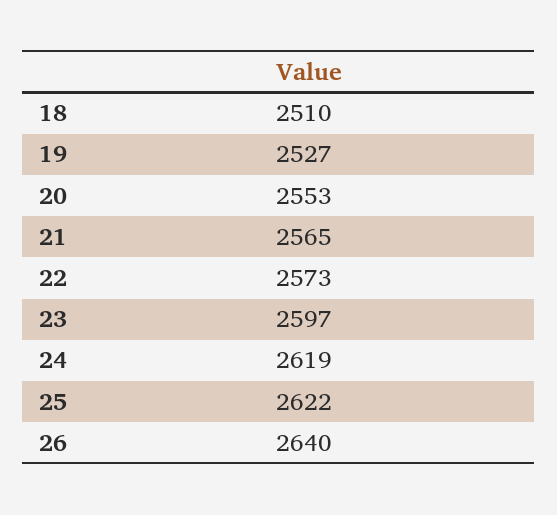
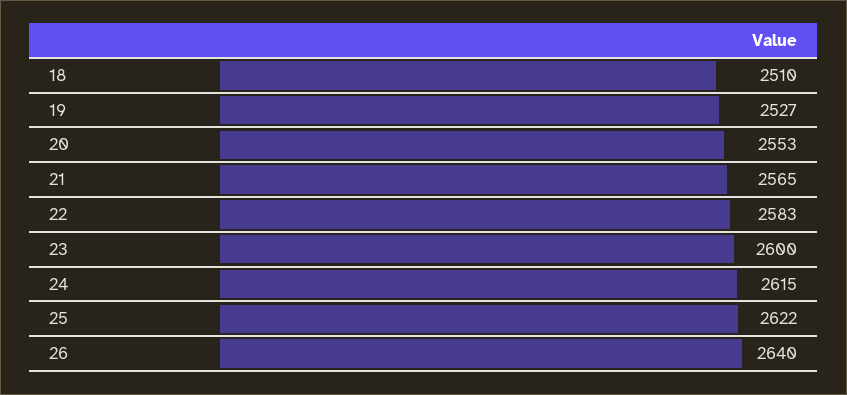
22: 2573 -> 2583
23: 2597 -> 2600
24: 2619 -> 2615

